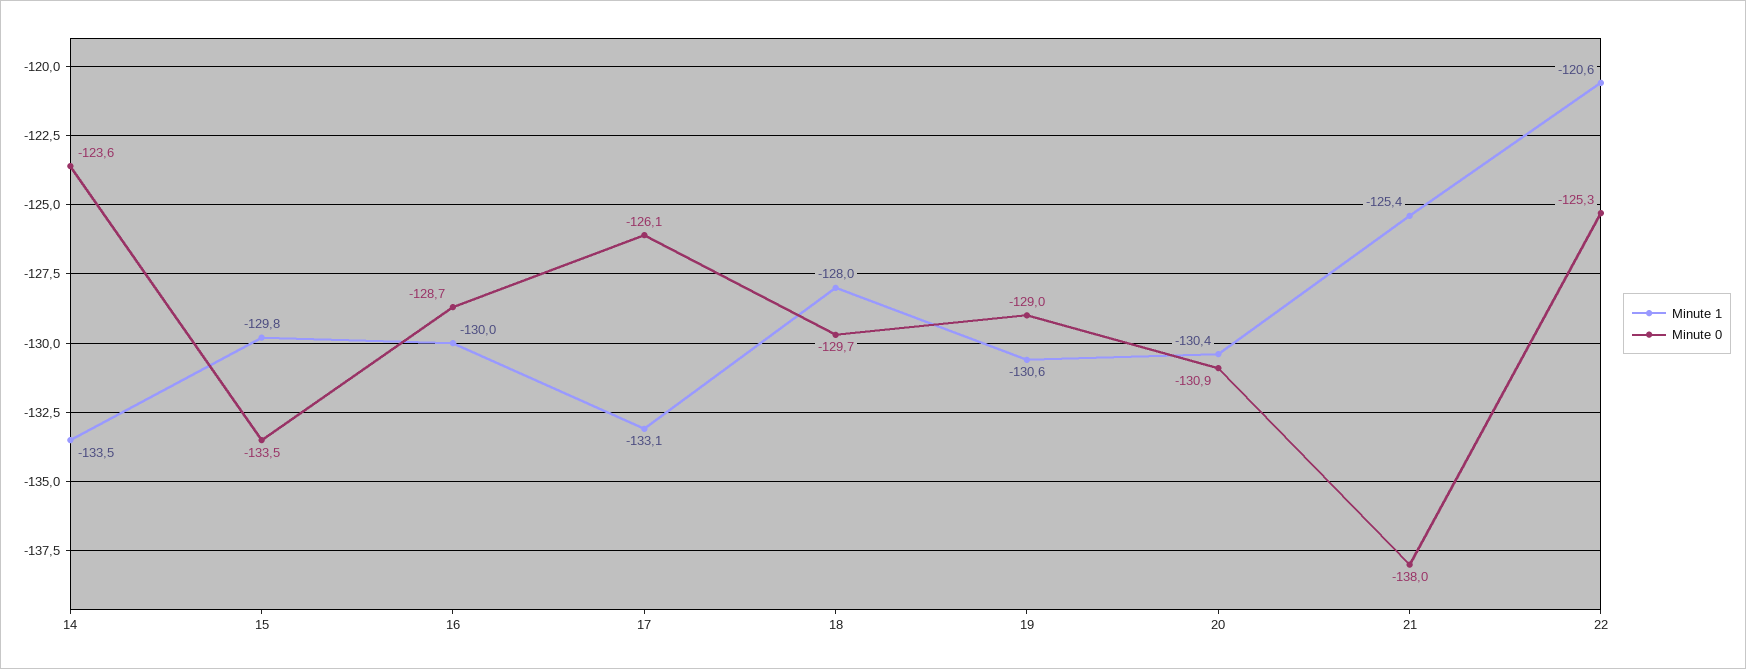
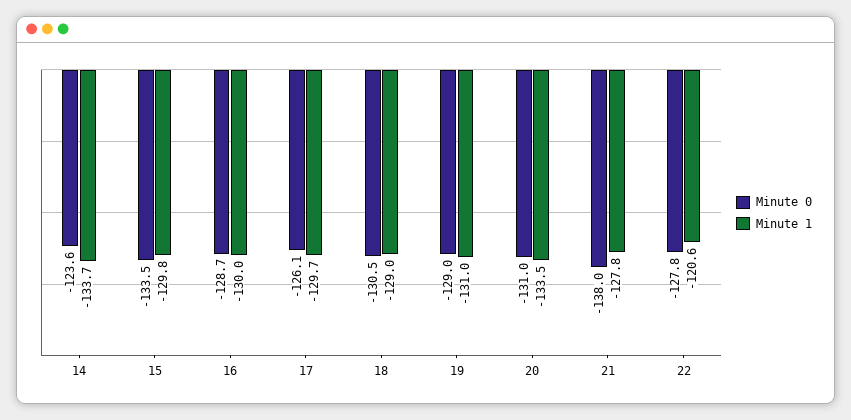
Minute 1, 14: -133.5 -> -133.7
Minute 1, 17: -133.1 -> -129.7
Minute 1, 18: -128 -> -129
Minute 0, 18: -129.7 -> -130.5
Minute 1, 19: -130.6 -> -131
Minute 1, 20: -130.4 -> -133.5
Minute 0, 20: -130.9 -> -131
Minute 1, 21: -125.4 -> -127.8
Minute 0, 22: -125.3 -> -127.8

